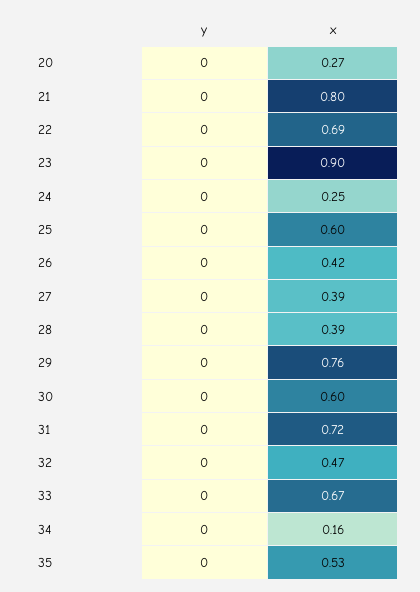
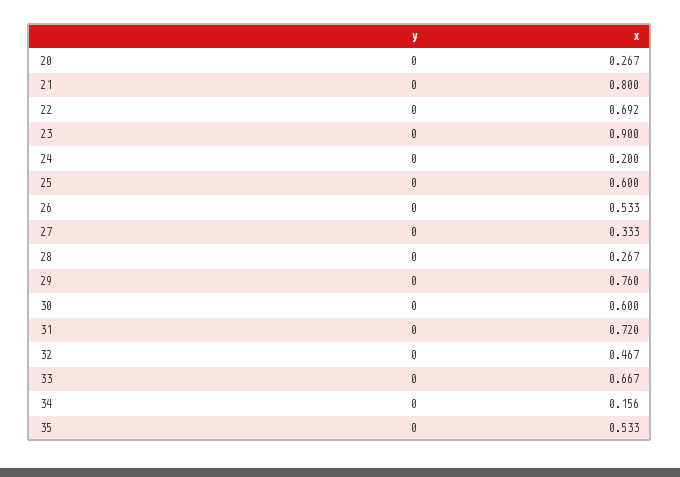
x, 24: 0.25 -> 0.2
x, 26: 0.42 -> 0.533
x, 27: 0.39 -> 0.333
x, 28: 0.39 -> 0.267

